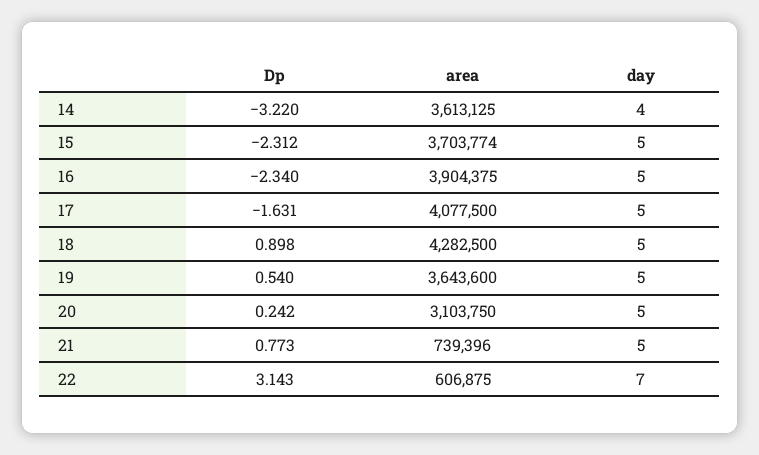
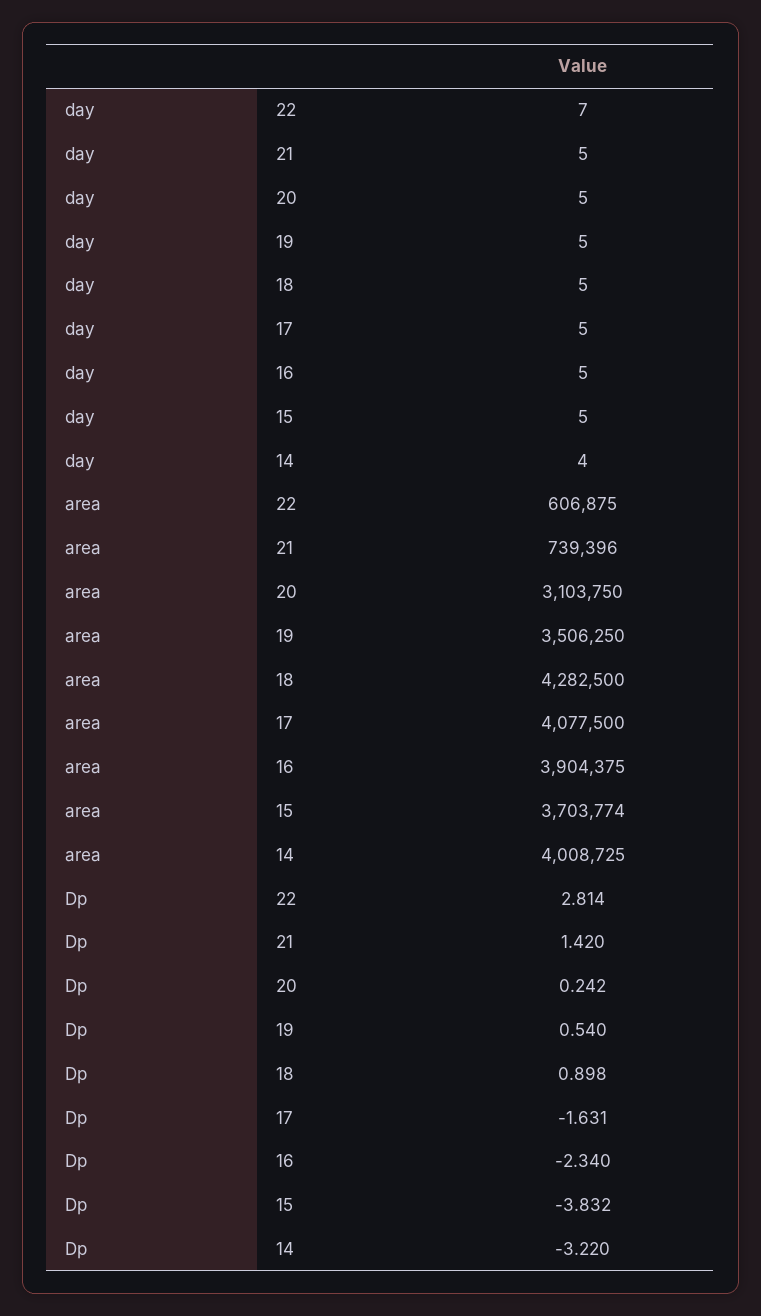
area, 14: 3613125 -> 4008725
Dp, 15: -2.312 -> -3.832
area, 19: 3643600 -> 3506250
Dp, 21: 0.773 -> 1.42
Dp, 22: 3.143 -> 2.814

